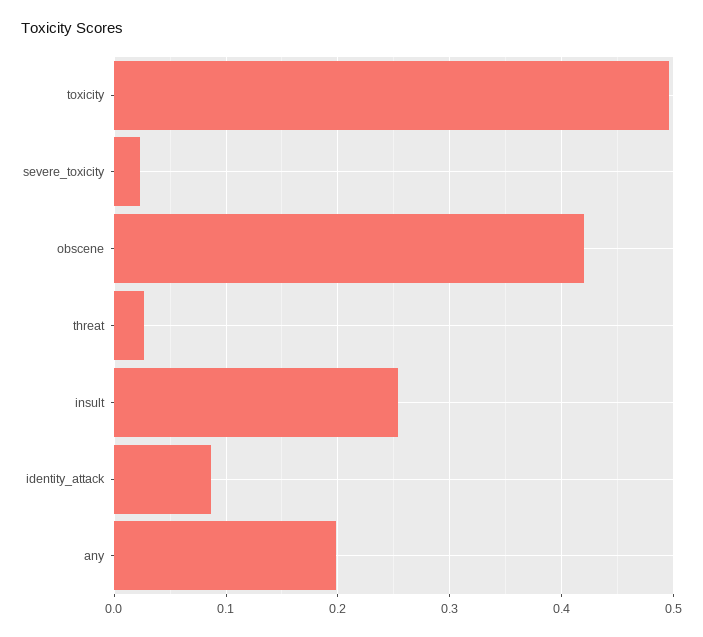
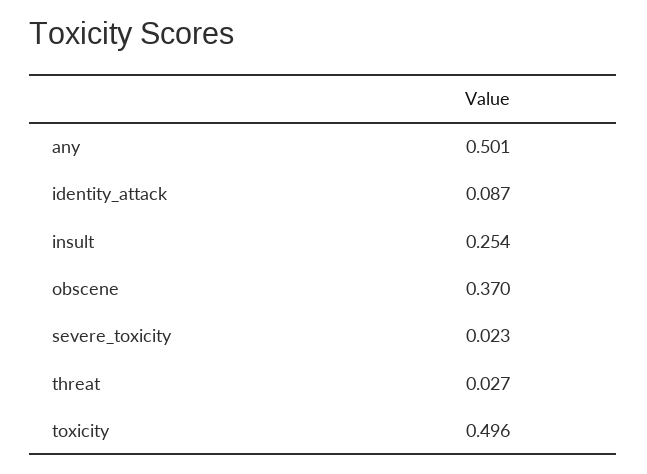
obscene: 0.42 -> 0.37
any: 0.2 -> 0.501

